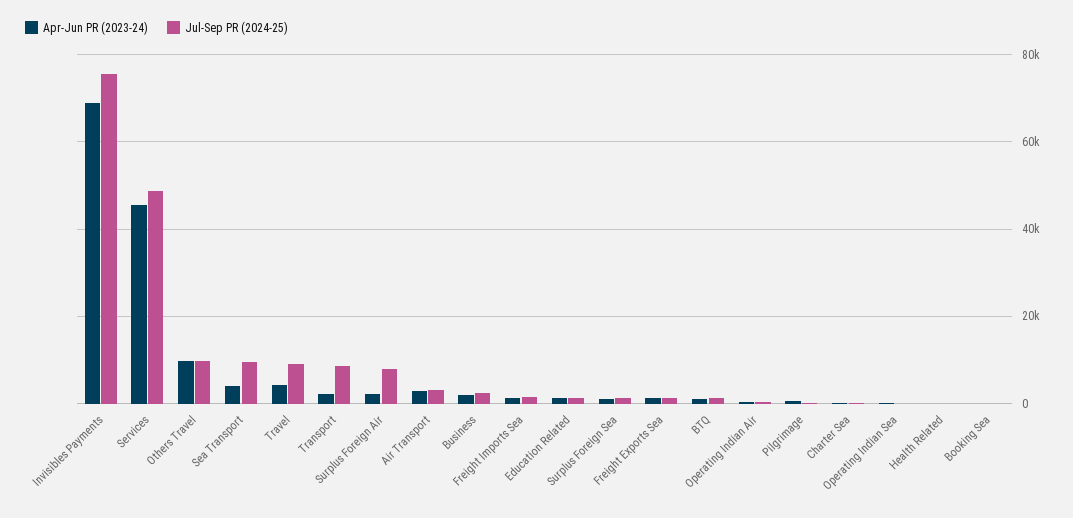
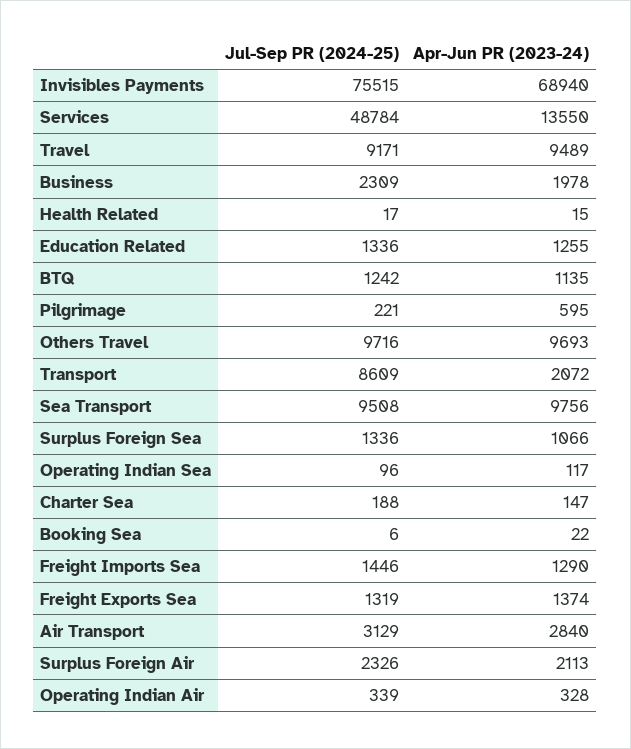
Apr-Jun PR (2023-24), Services: 46000 -> 13550
Apr-Jun PR (2023-24), Sea Transport: 4000 -> 9756
Apr-Jun PR (2023-24), Travel: 4000 -> 9489
Jul-Sep PR (2024-25), Surplus Foreign Air: 8000 -> 2326

